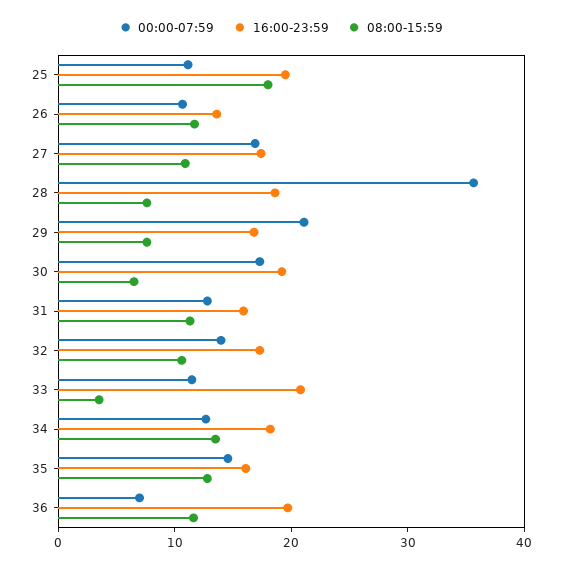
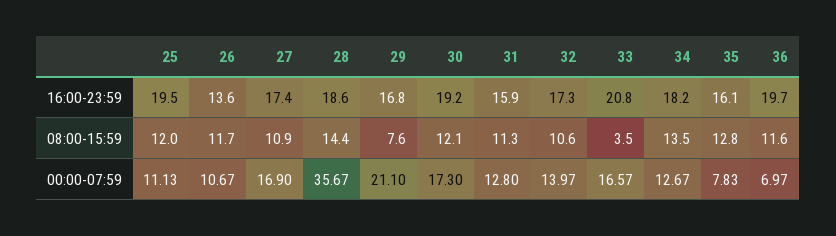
08:00-15:59, 25: 18 -> 12
08:00-15:59, 28: 8 -> 14.4
08:00-15:59, 30: 6 -> 12.1
00:00-07:59, 33: 12 -> 16.57
00:00-07:59, 35: 14 -> 7.83

